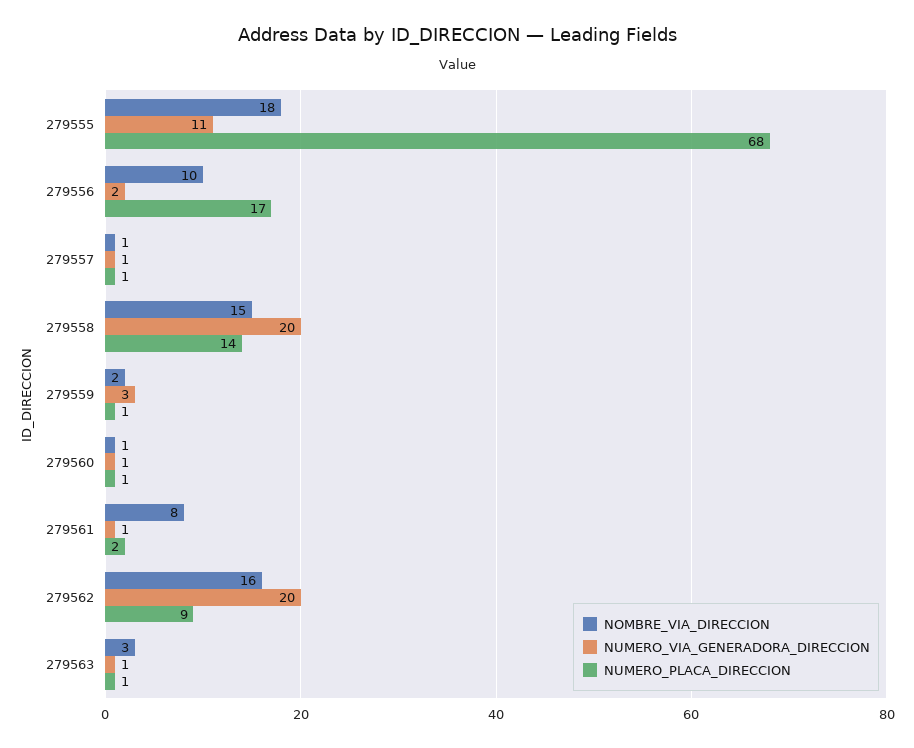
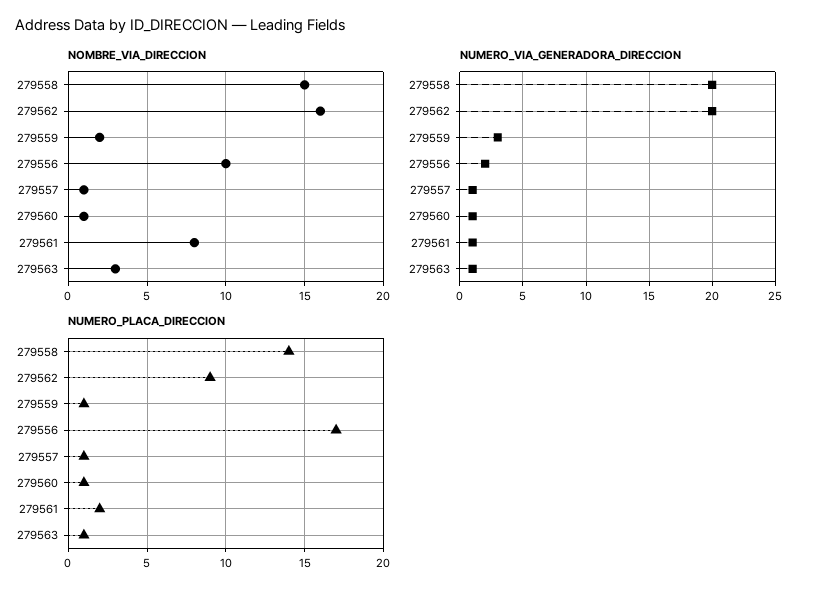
NOMBRE_VIA_DIRECCION, 279555: 18 -> none
NUMERO_VIA_GENERADORA_DIRECCION, 279555: 11 -> none
NUMERO_PLACA_DIRECCION, 279555: 68 -> none

